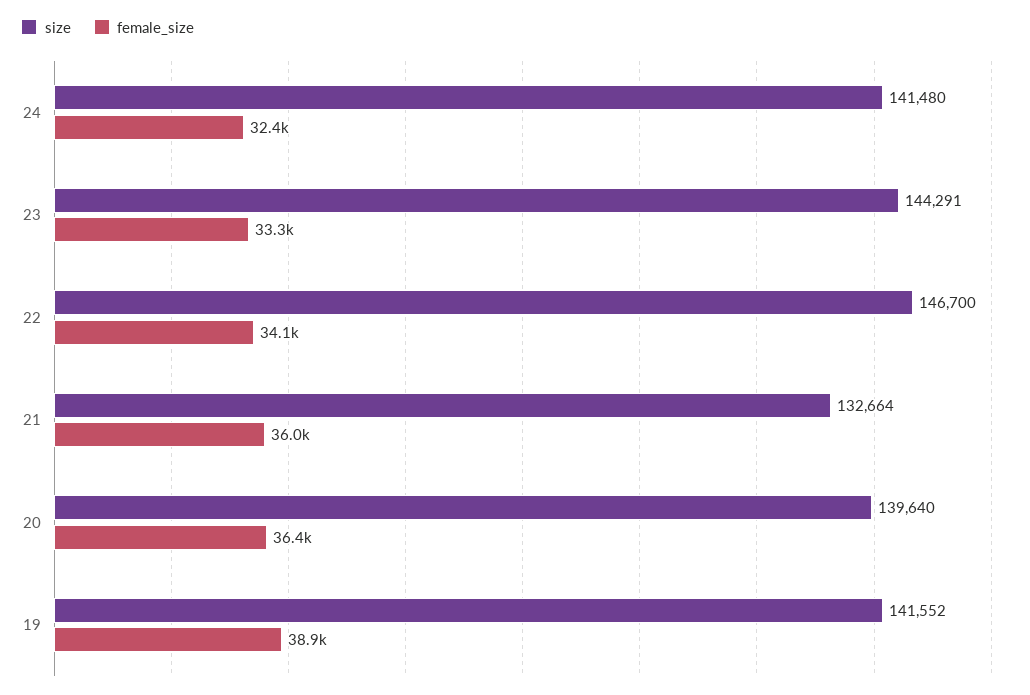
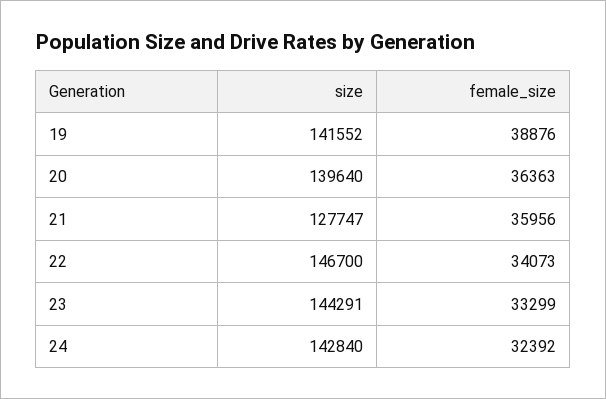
size, 24: 141480 -> 142840
size, 21: 132664 -> 127747

